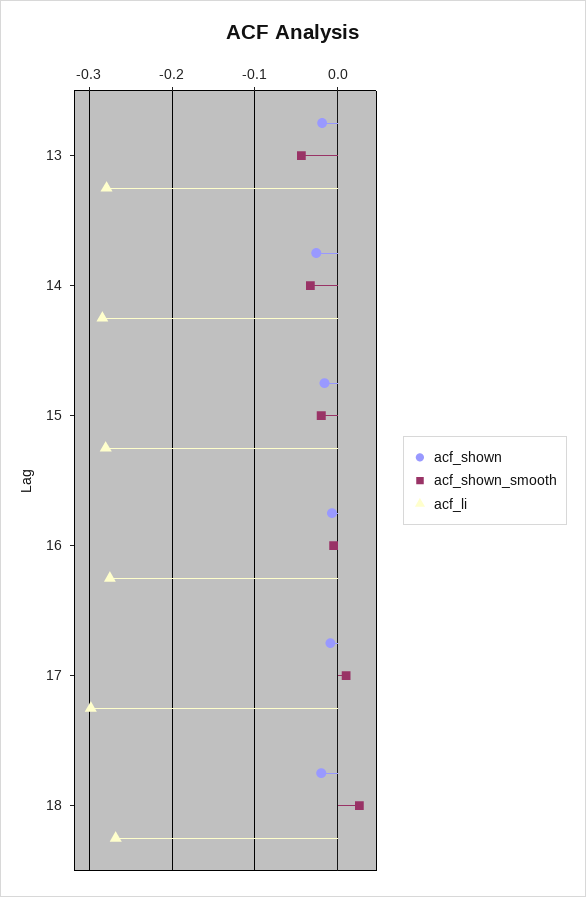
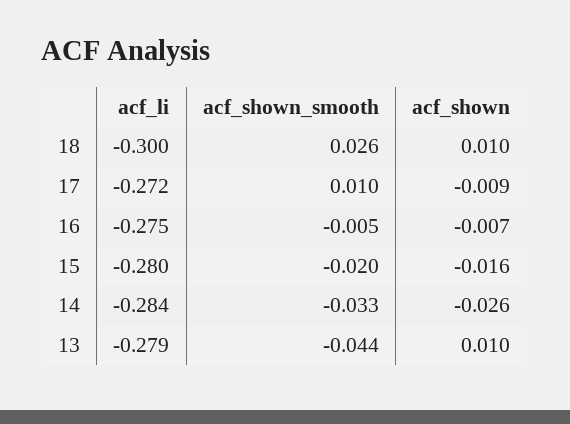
acf_shown, 13: -0.02 -> 0.01
acf_li, 17: -0.3 -> -0.272
acf_shown, 18: -0.02 -> 0.01
acf_li, 18: -0.27 -> -0.3

